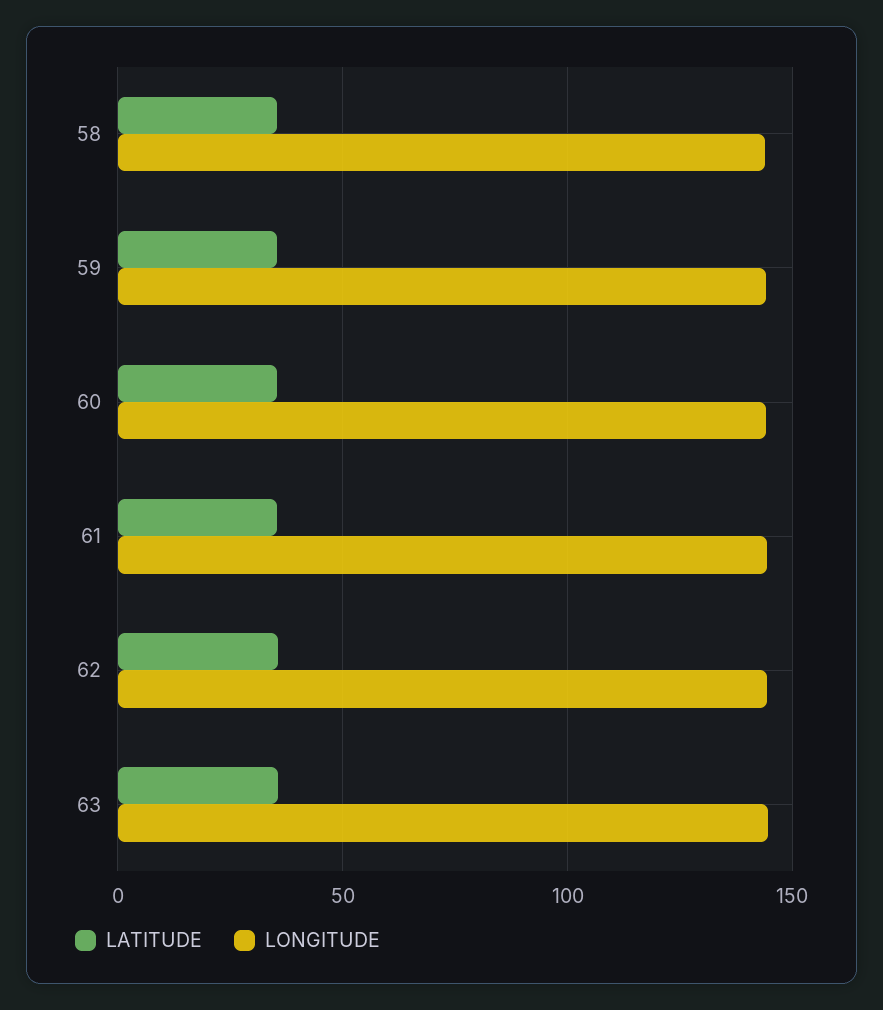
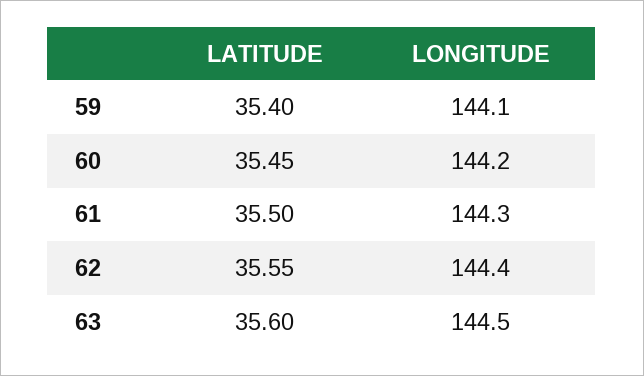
LATITUDE, 58: 35 -> none
LONGITUDE, 58: 145 -> none

